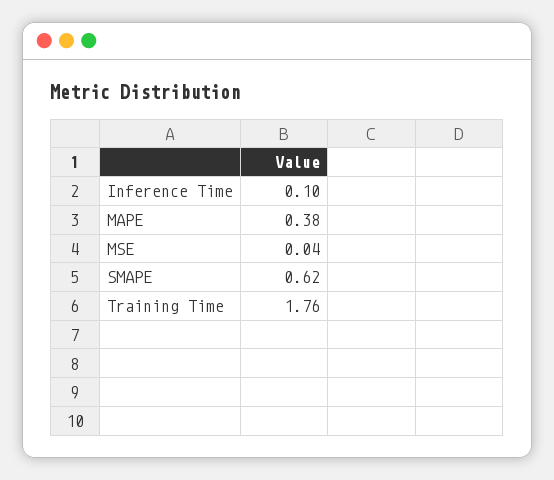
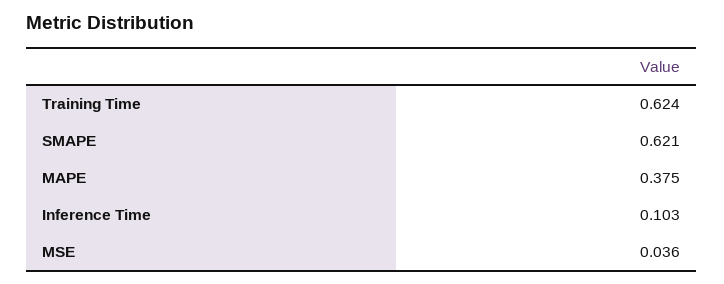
Training Time: 1.76 -> 0.624

